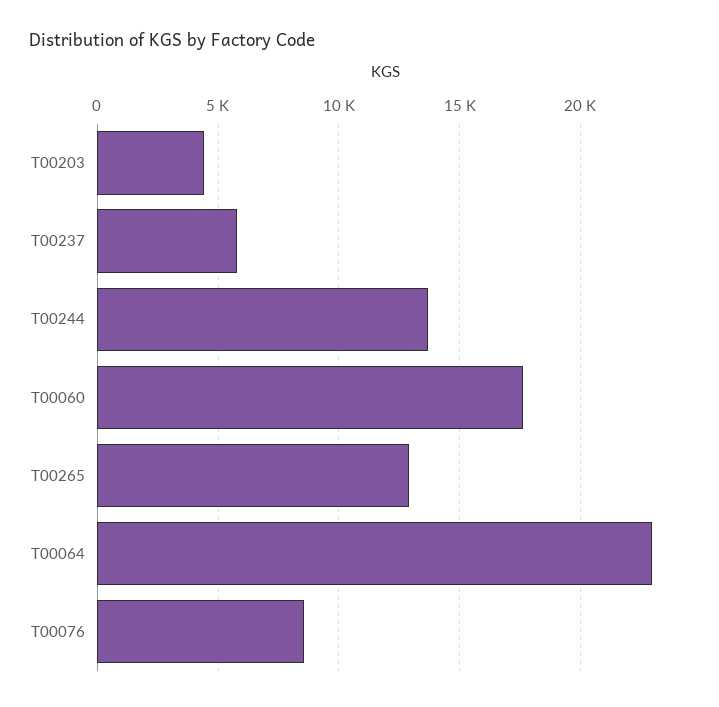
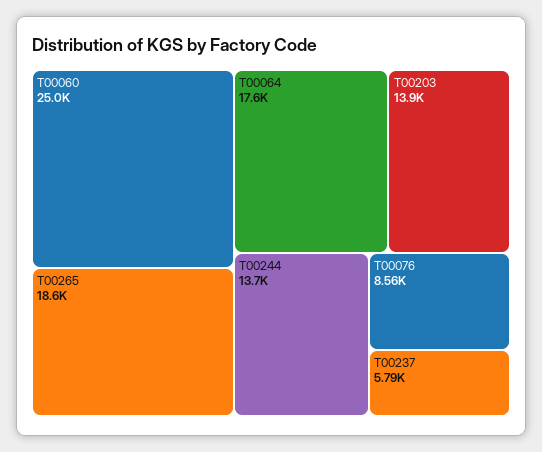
T00203: 4500 -> 13900
T00060: 17500 -> 25000
T00265: 13000 -> 18600
T00064: 23000 -> 17600

